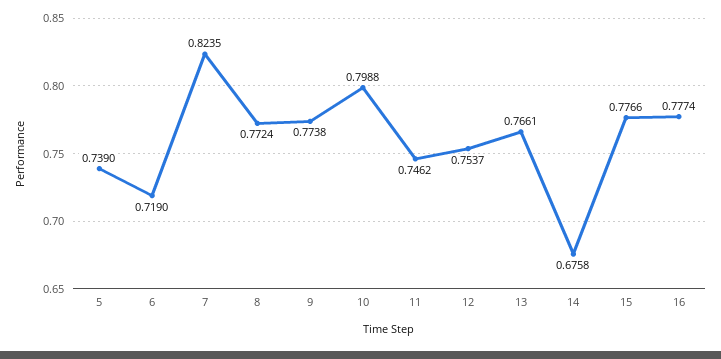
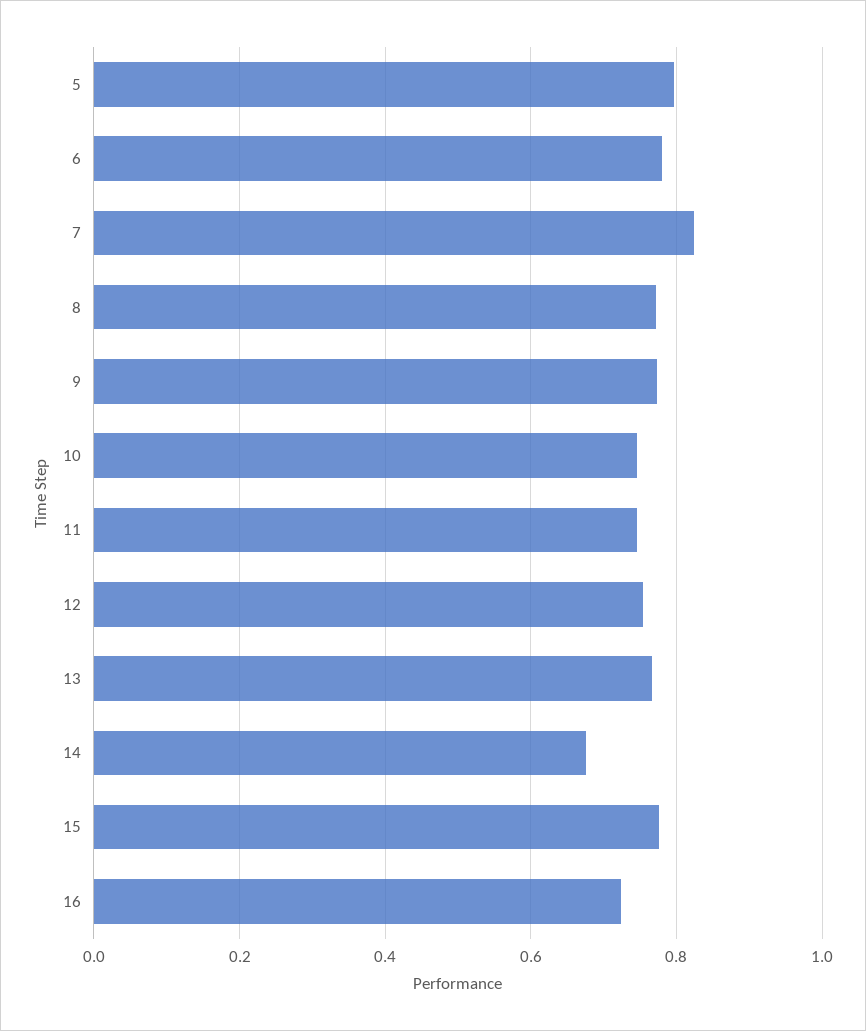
5: 0.739 -> 0.8
6: 0.719 -> 0.78
10: 0.7988 -> 0.74
16: 0.7774 -> 0.72

